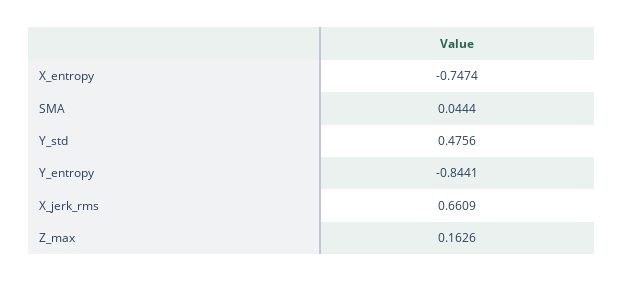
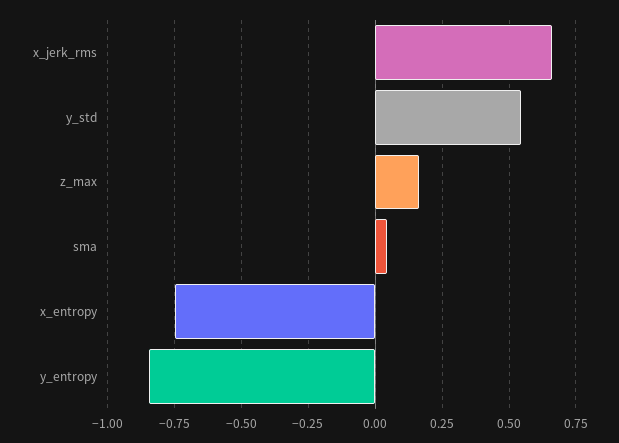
Y_std: 0.4756 -> 0.55

